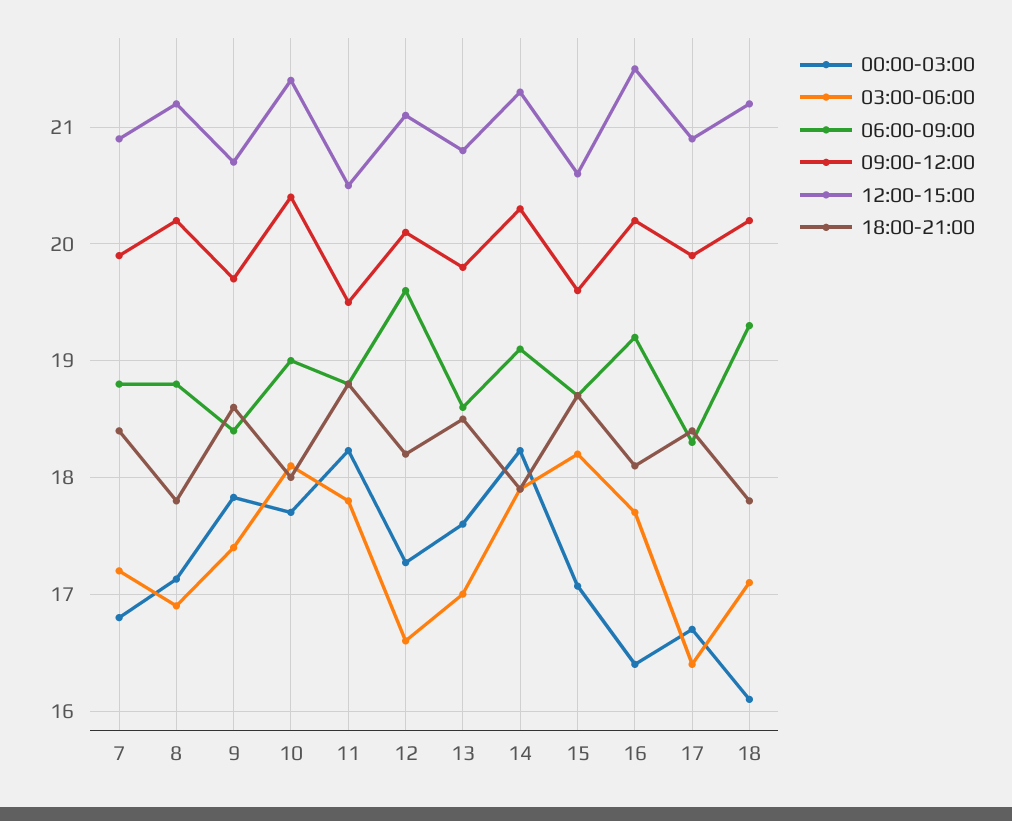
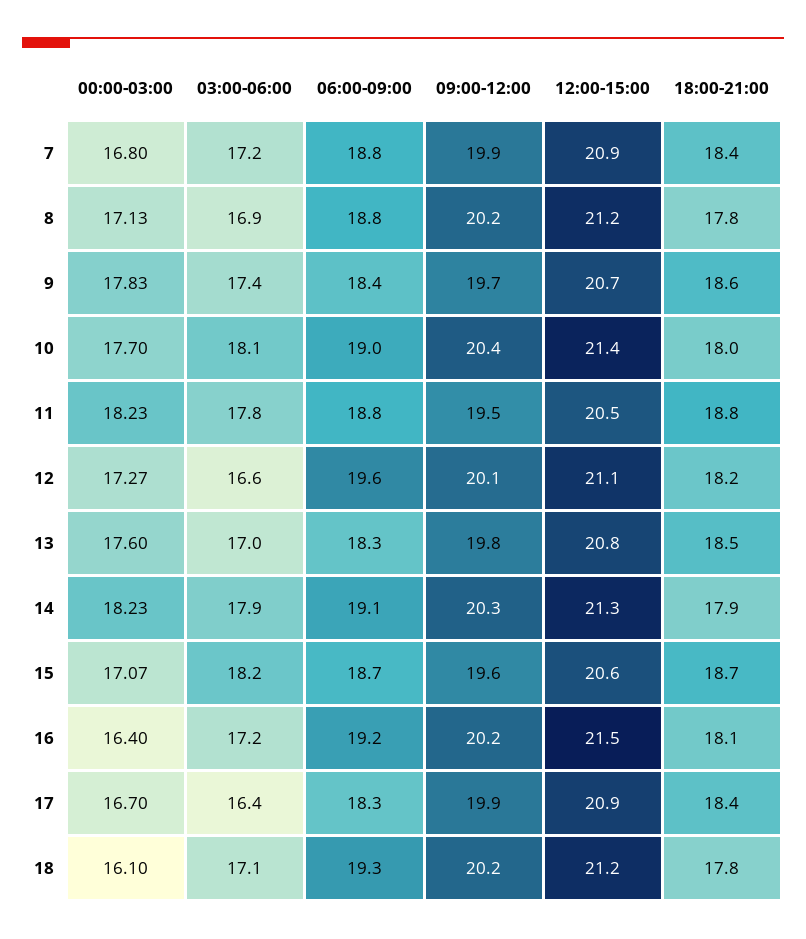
06:00-09:00, 13: 18.6 -> 18.3
03:00-06:00, 16: 17.7 -> 17.2

